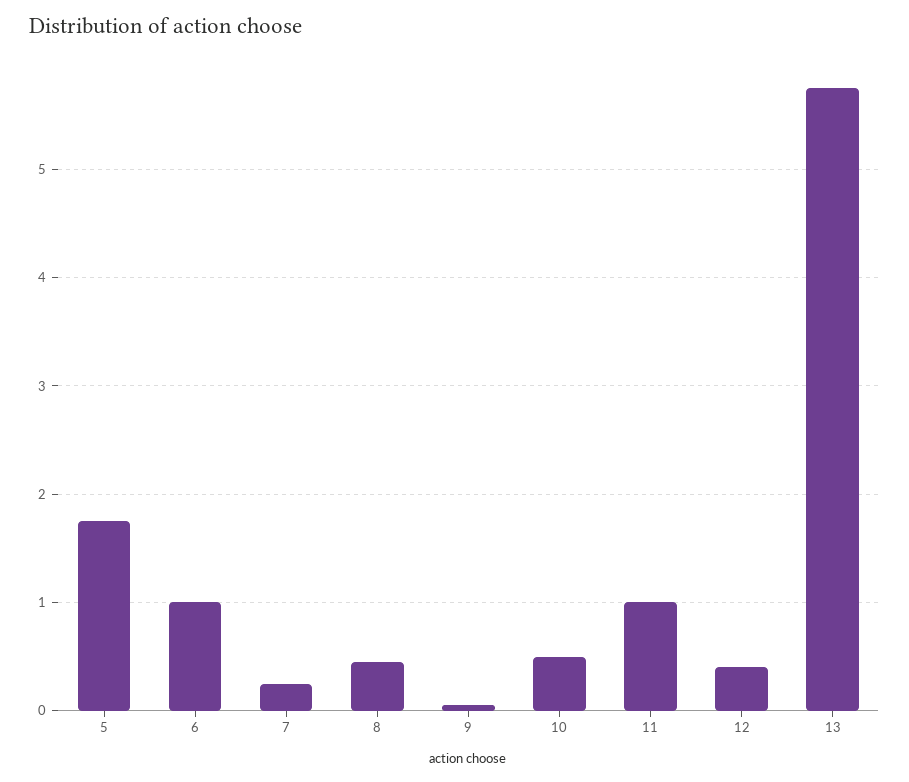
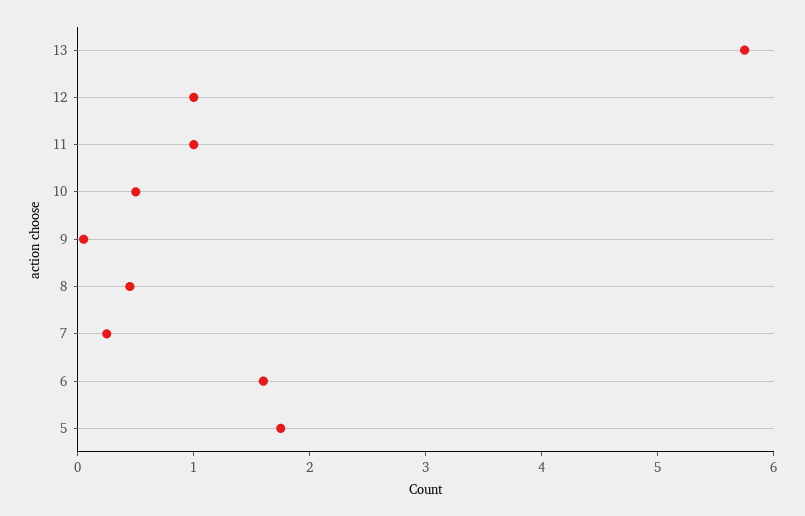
6: 1 -> 1.6
12: 0.4 -> 1

